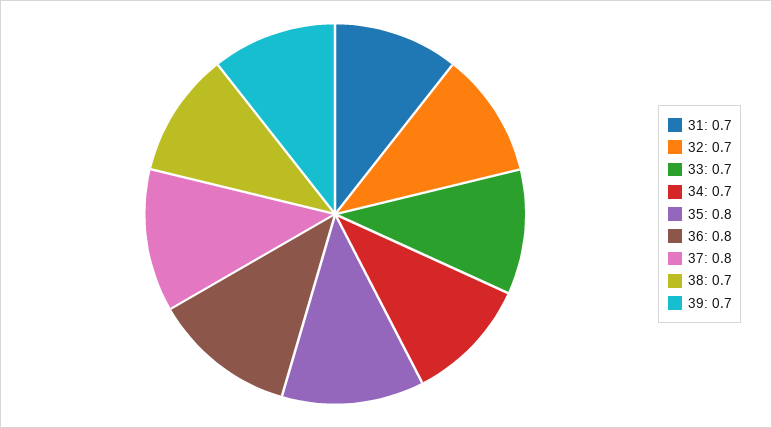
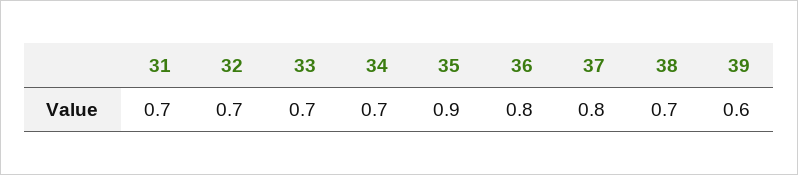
35: 0.8 -> 0.9
39: 0.7 -> 0.6

